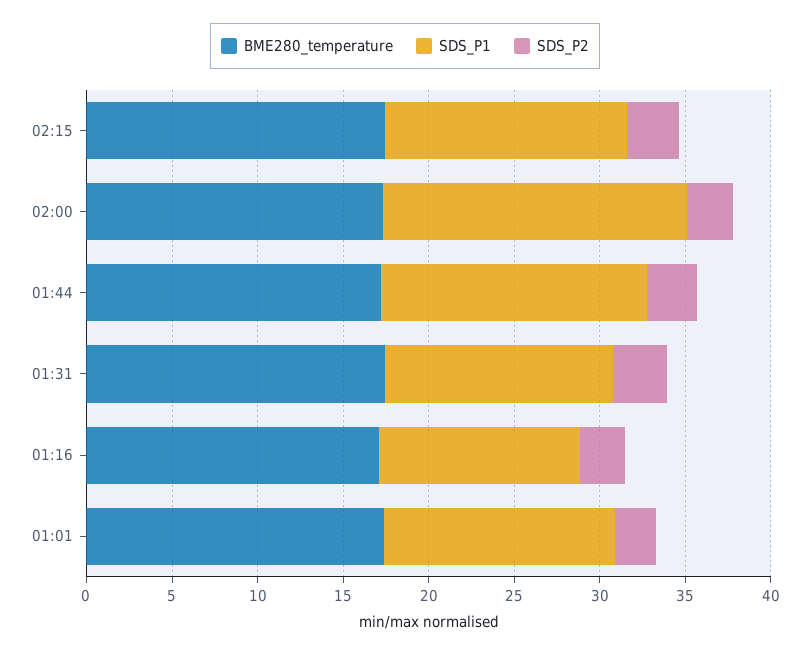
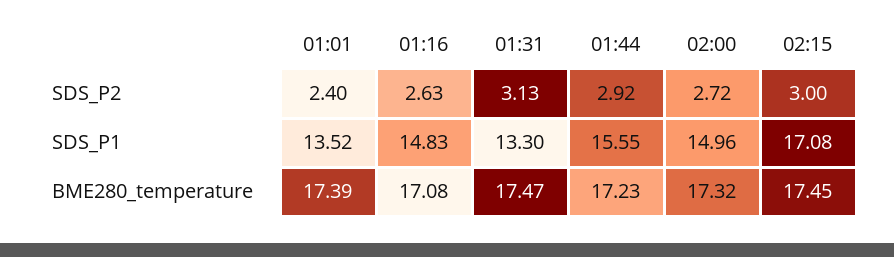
SDS_P1, 02:15: 14 -> 17.08
SDS_P1, 02:00: 18 -> 14.96
SDS_P1, 01:16: 12 -> 14.83

